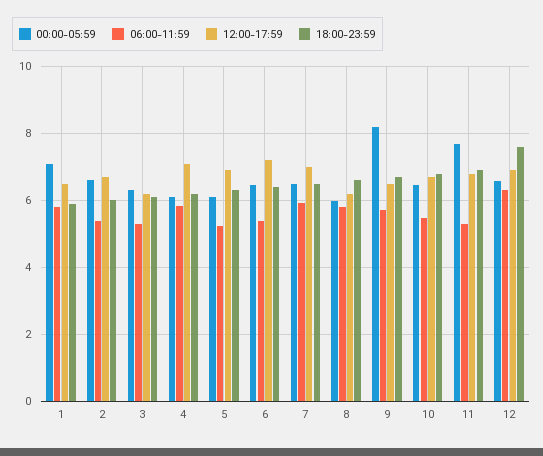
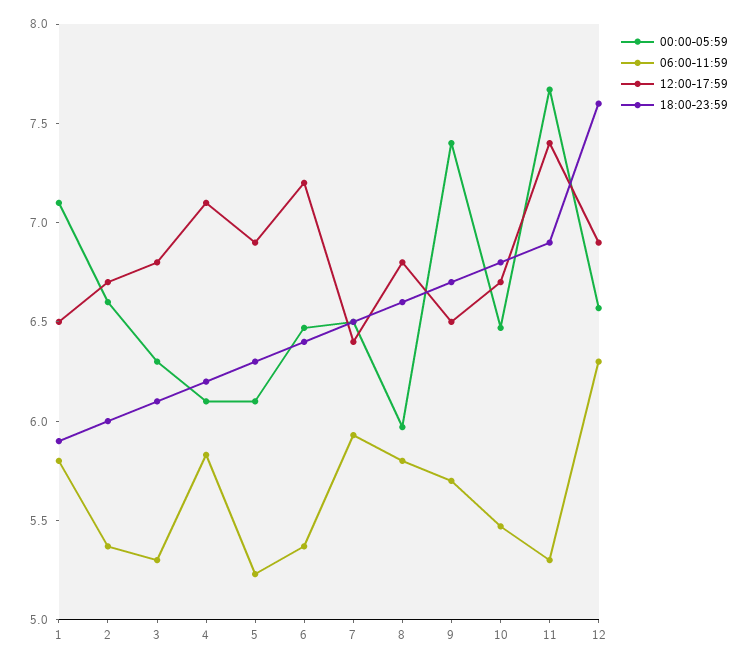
12:00-17:59, 3: 6.2 -> 6.8
12:00-17:59, 7: 7 -> 6.4
12:00-17:59, 8: 6.2 -> 6.8
00:00-05:59, 9: 8.2 -> 7.4
12:00-17:59, 11: 6.8 -> 7.4

